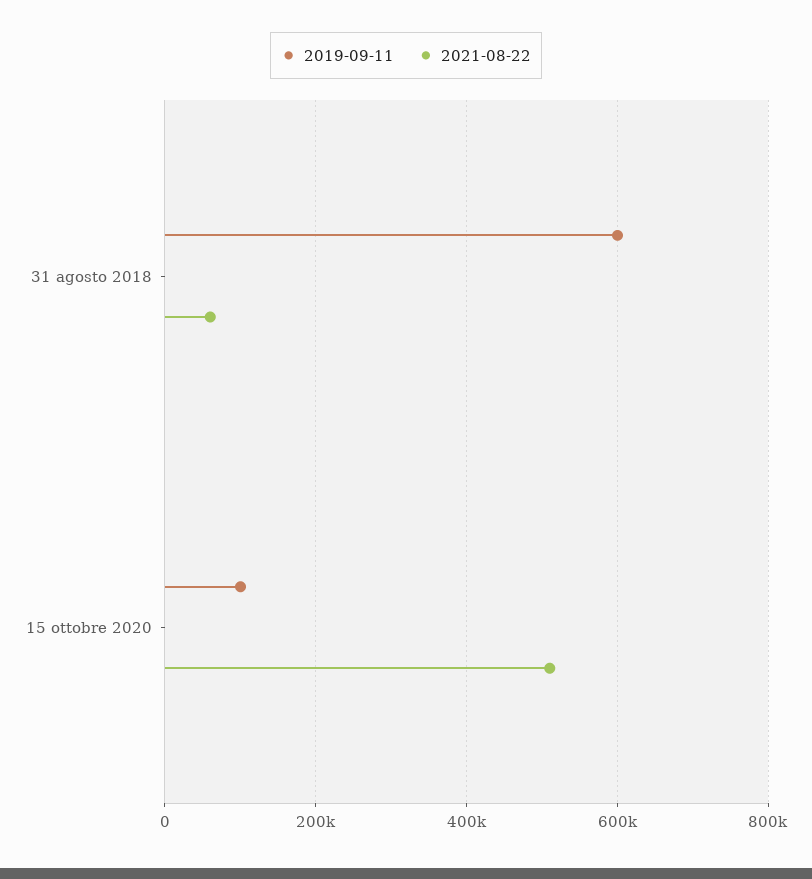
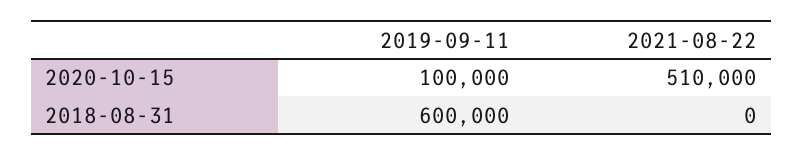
2021-08-22, 31 agosto 2018: 60000 -> 0

